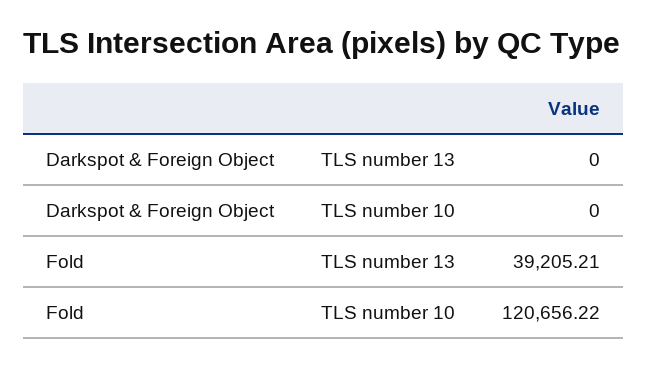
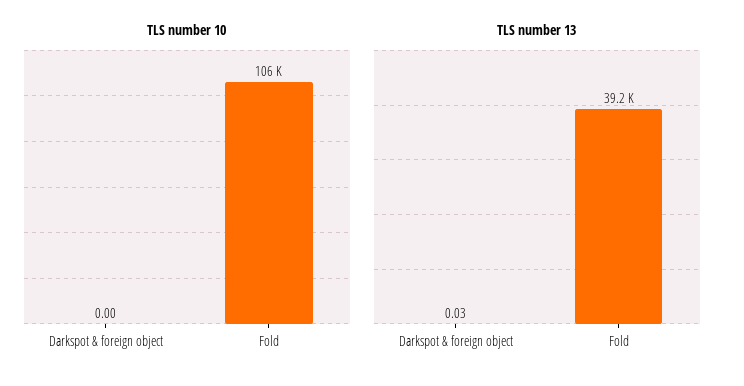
TLS number 13, Darkspot & Foreign Object: 0 -> 0.03
TLS number 10, Fold: 120656.22 -> 106000

